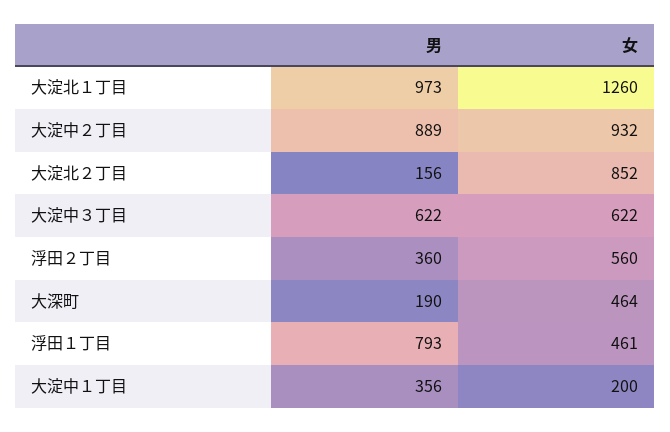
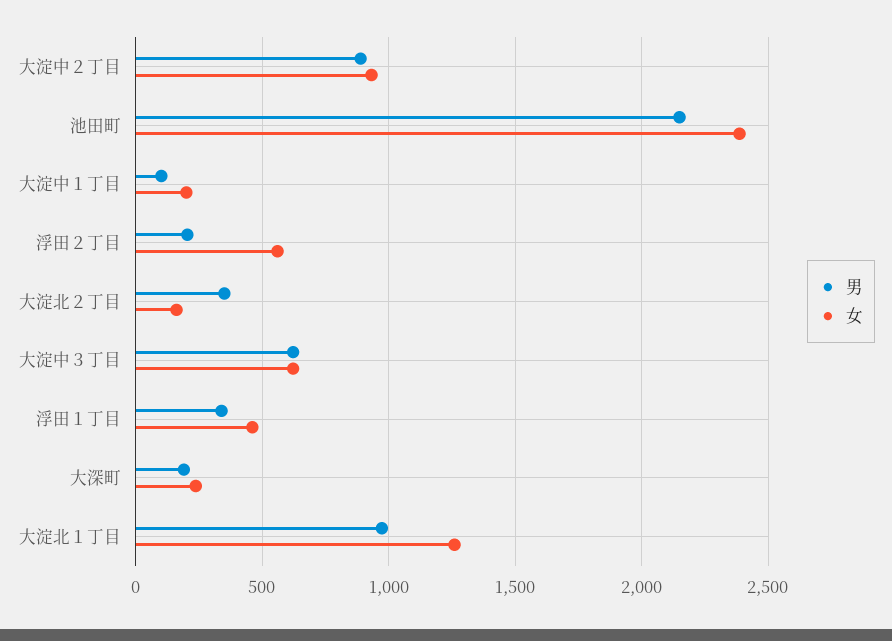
男, 大淀北２丁目: 156 -> 350
女, 大淀北２丁目: 852 -> 150
男, 浮田２丁目: 360 -> 200
女, 大深町: 464 -> 250
男, 浮田１丁目: 793 -> 350
男, 大淀中１丁目: 356 -> 100
男, 池田町: none -> 2150
女, 池田町: none -> 2400

